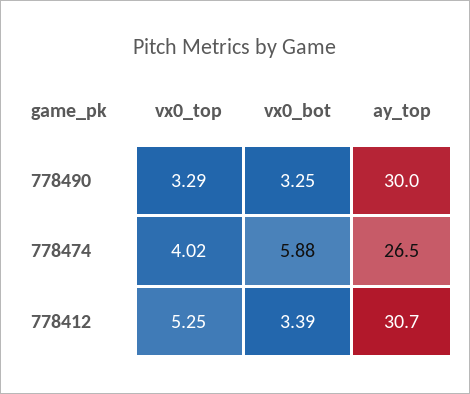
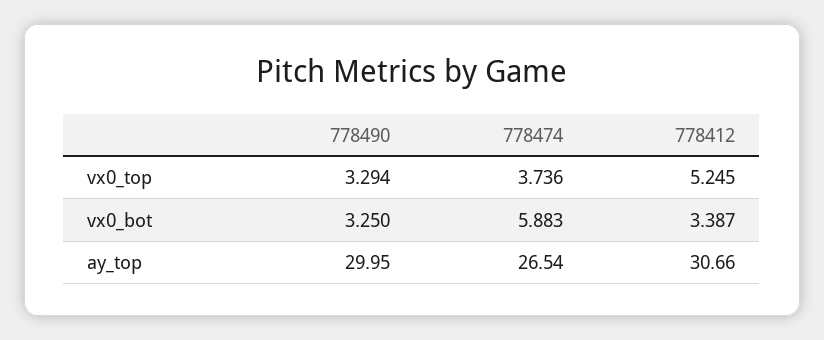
vx0_top, 778474: 4.02 -> 3.736

